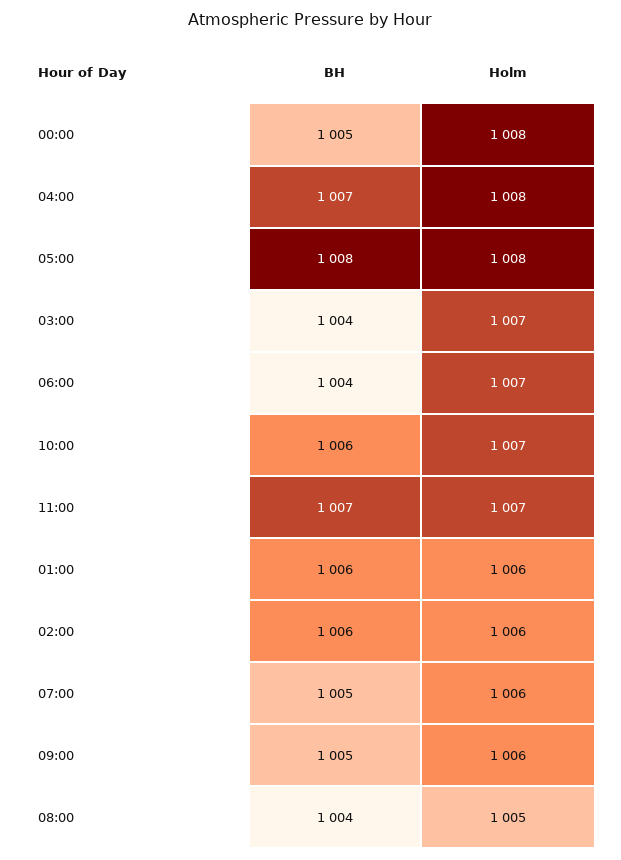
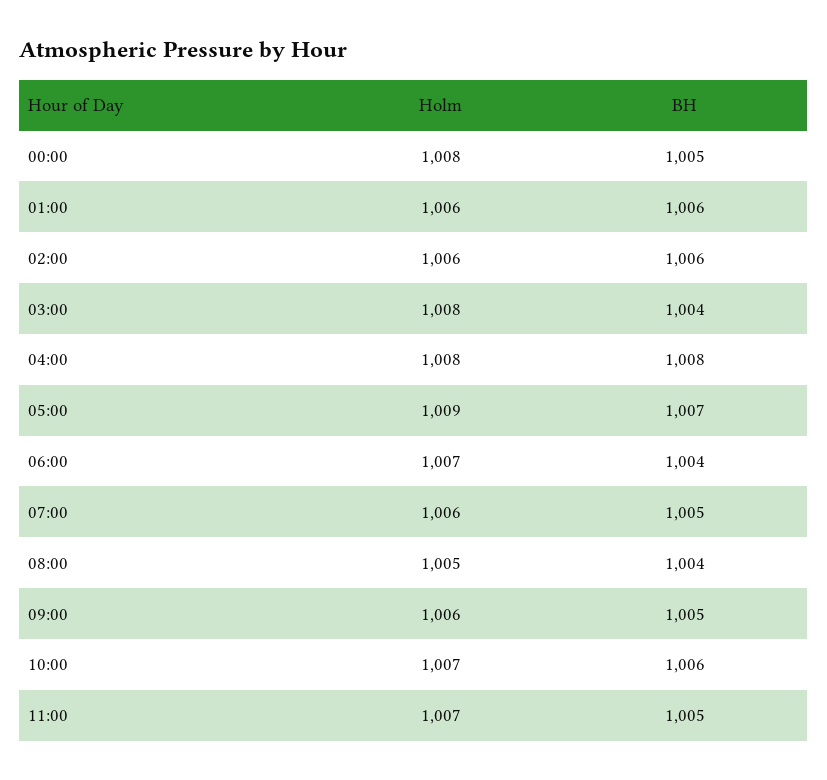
BH, 04:00: 1007 -> 1008
BH, 05:00: 1008 -> 1007
Holm, 05:00: 1008 -> 1009
Holm, 03:00: 1007 -> 1008
BH, 11:00: 1007 -> 1005

